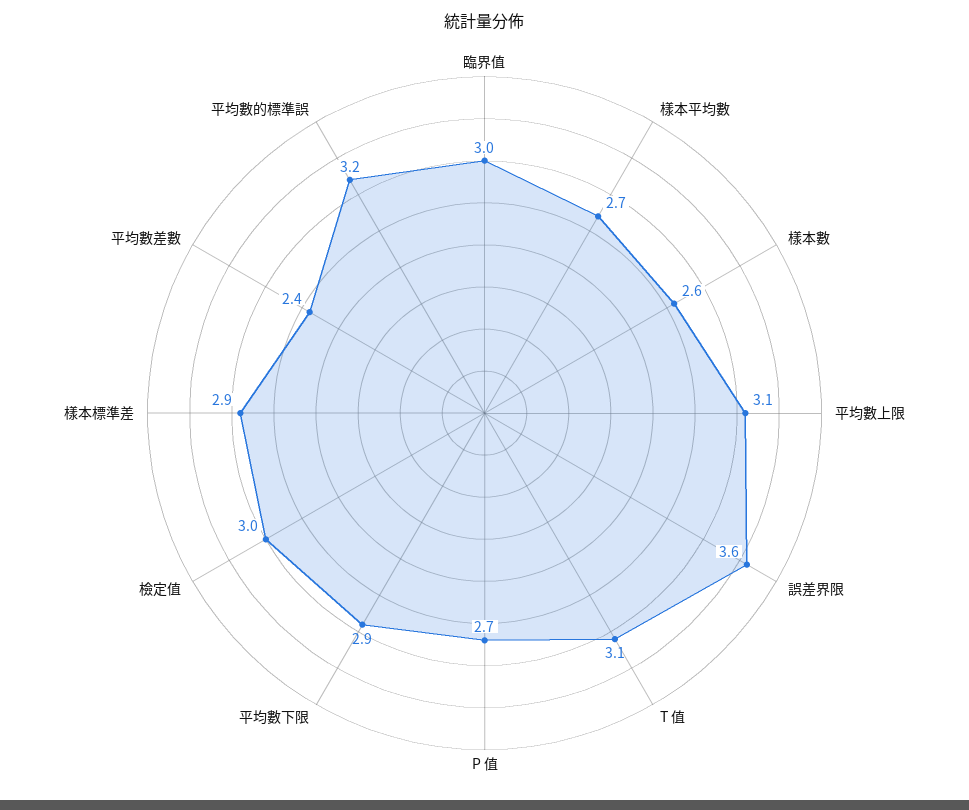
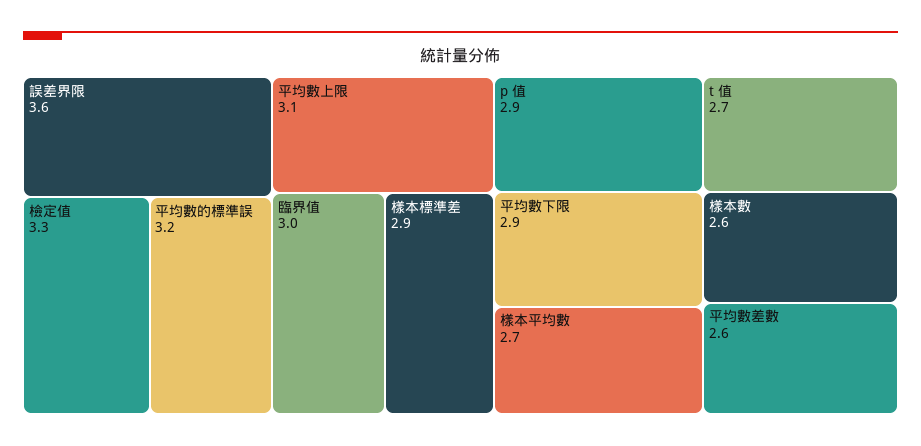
T 值: 3.1 -> 2.7
P 值: 2.7 -> 2.9
檢定值: 3 -> 3.3
平均數差數: 2.4 -> 2.6

